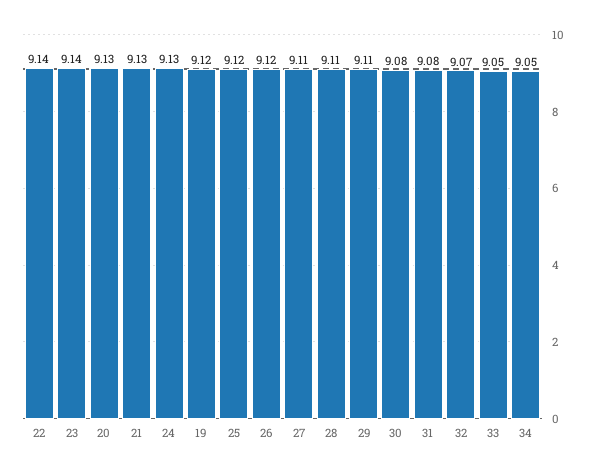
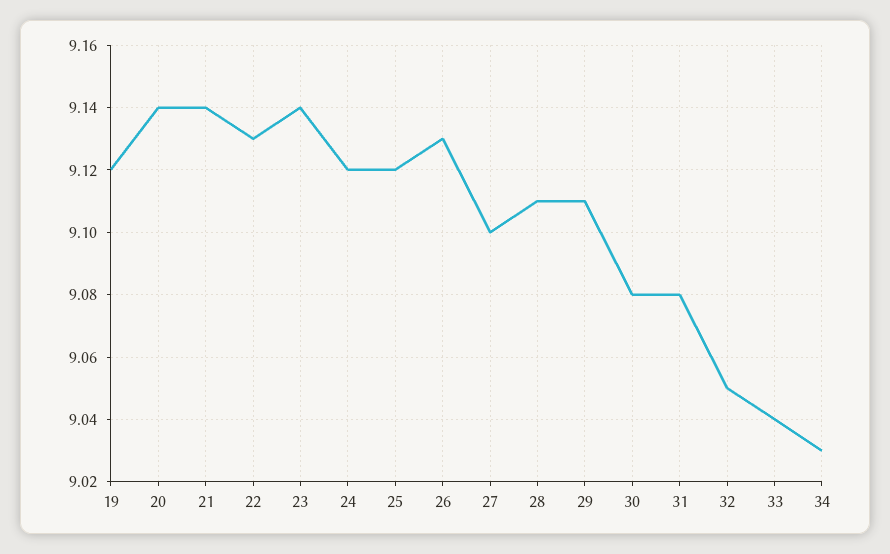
22: 9.14 -> 9.13
20: 9.13 -> 9.14
21: 9.13 -> 9.14
24: 9.13 -> 9.12
26: 9.12 -> 9.13
27: 9.11 -> 9.1
32: 9.07 -> 9.05
33: 9.05 -> 9.04
34: 9.05 -> 9.03

